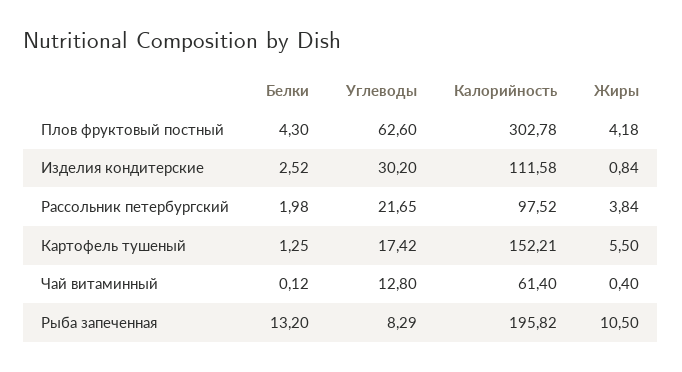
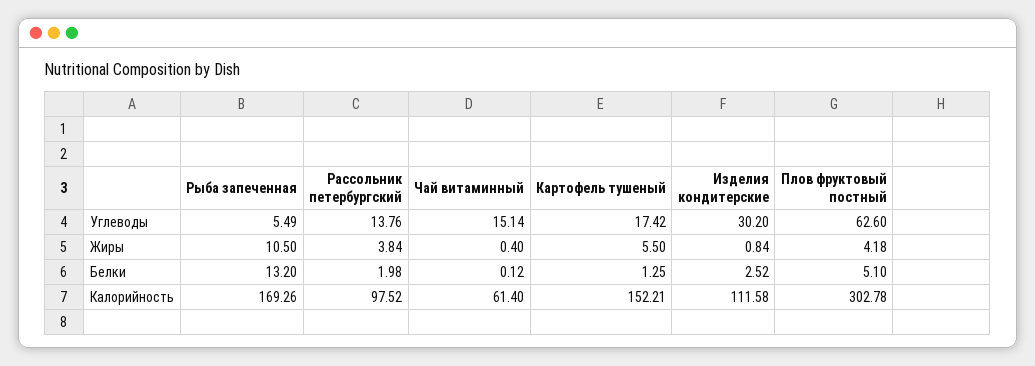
Белки, Плов фруктовый постный: 4.3 -> 5.1
Углеводы, Рассольник петербургский: 21.65 -> 13.76
Углеводы, Чай витаминный: 12.8 -> 15.14
Углеводы, Рыба запеченная: 8.29 -> 5.49
Калорийность, Рыба запеченная: 195.82 -> 169.26

